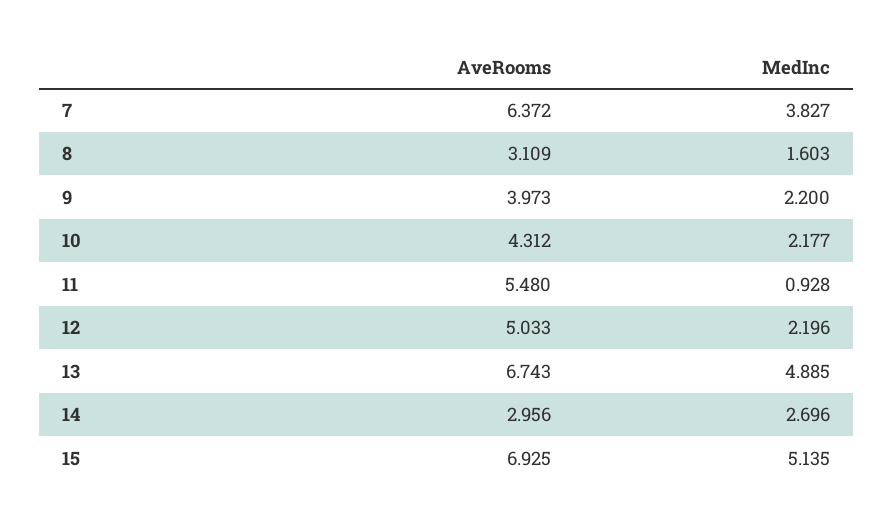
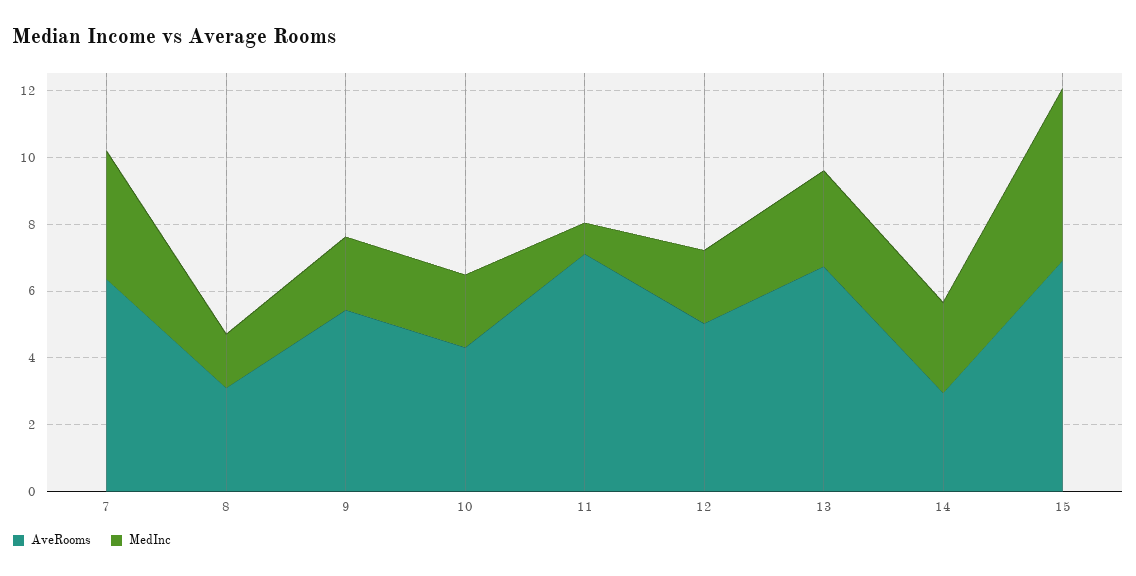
AveRooms, 9: 3.973 -> 5.5
AveRooms, 11: 5.48 -> 7
MedInc, 13: 4.885 -> 3

